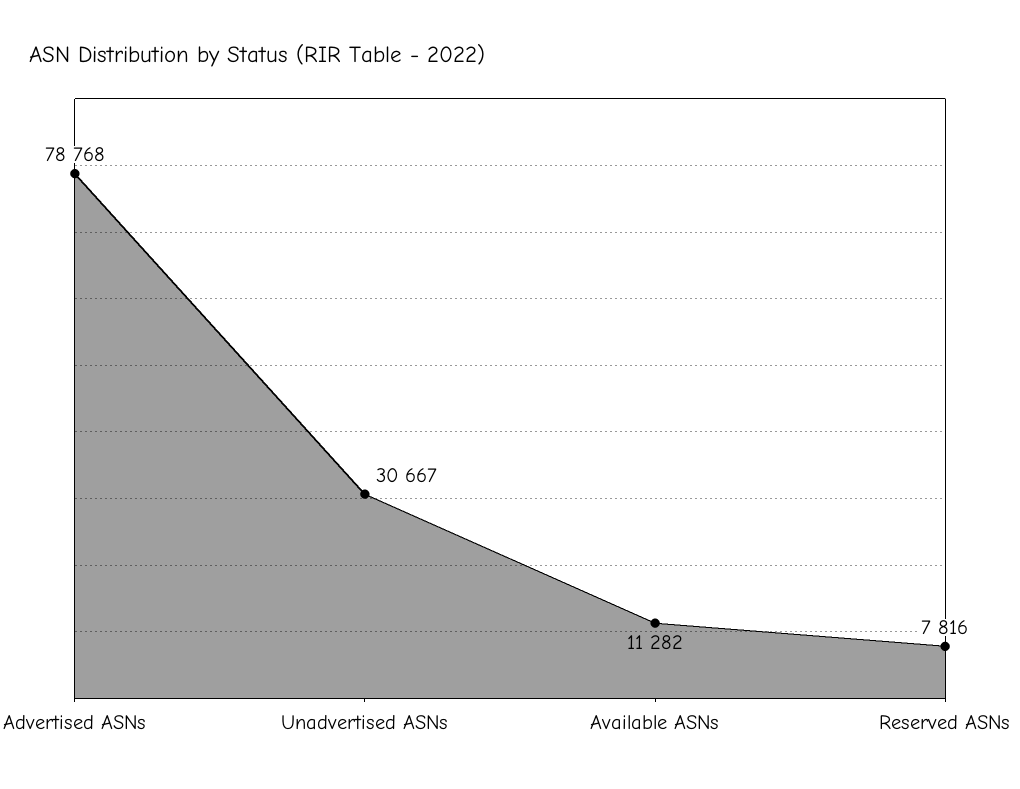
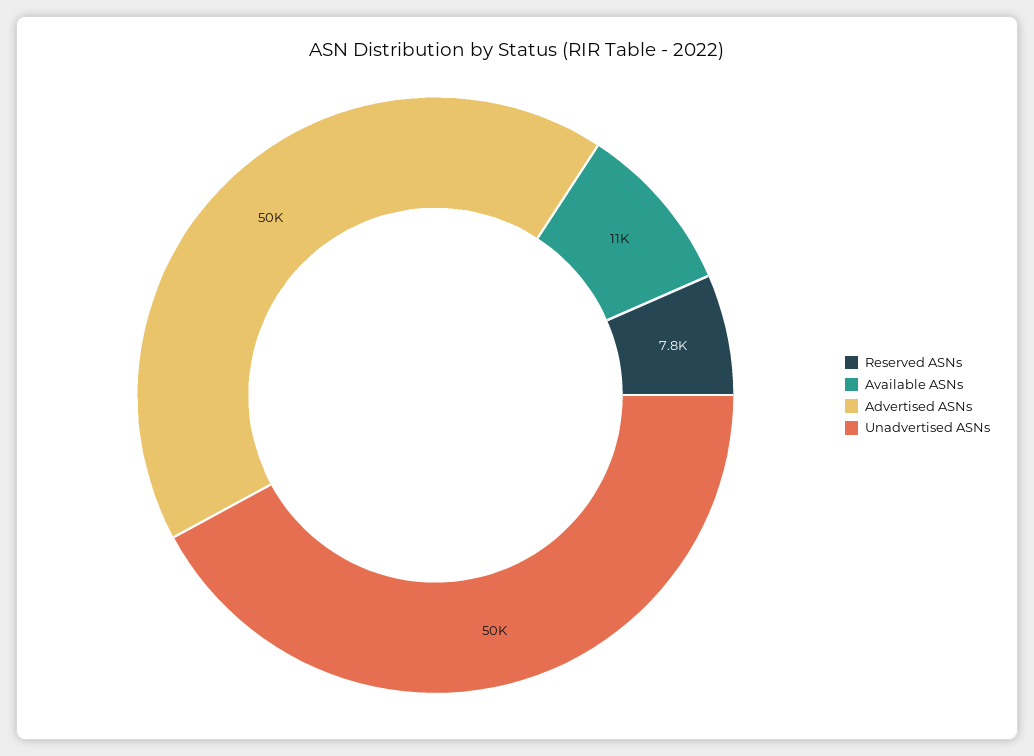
Advertised ASNs: 78768 -> 50000
Unadvertised ASNs: 30667 -> 50000

